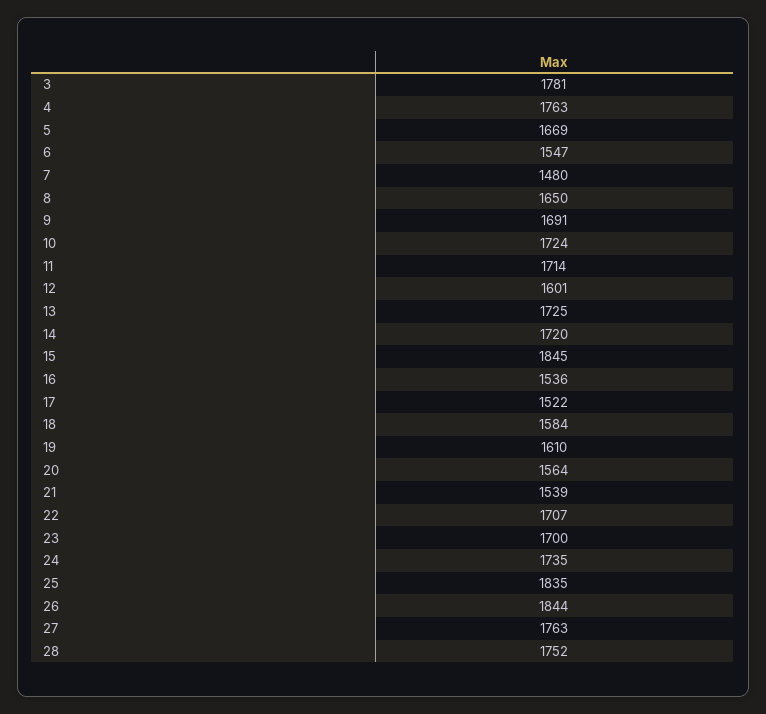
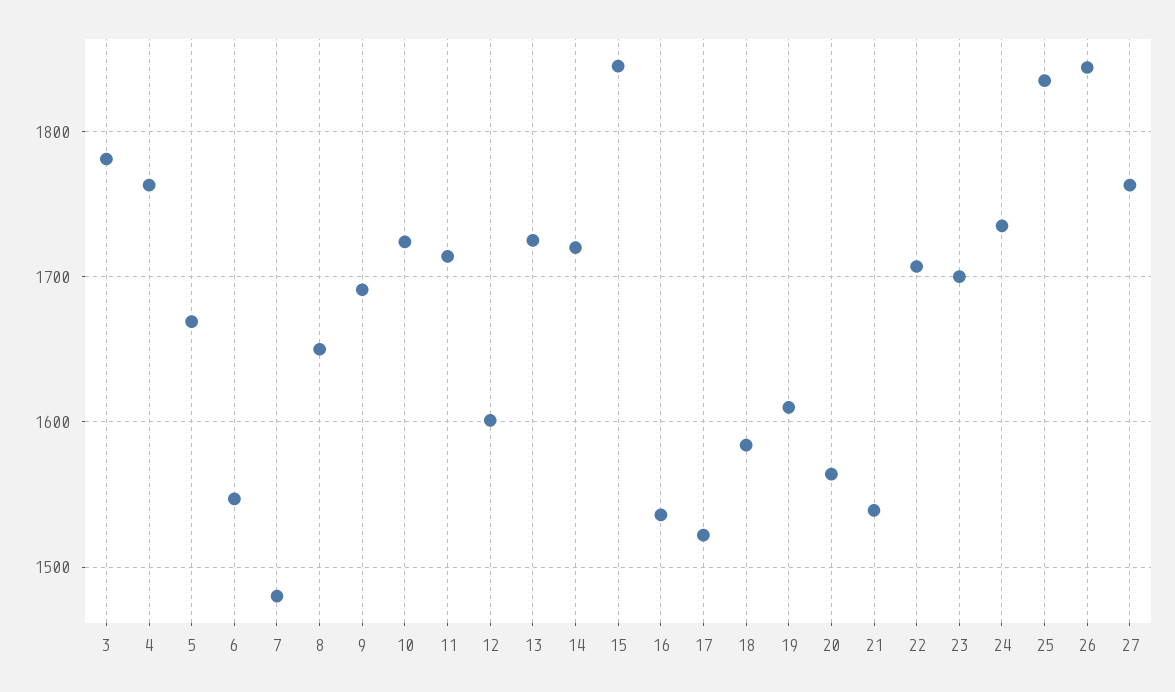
28: 1752 -> none

